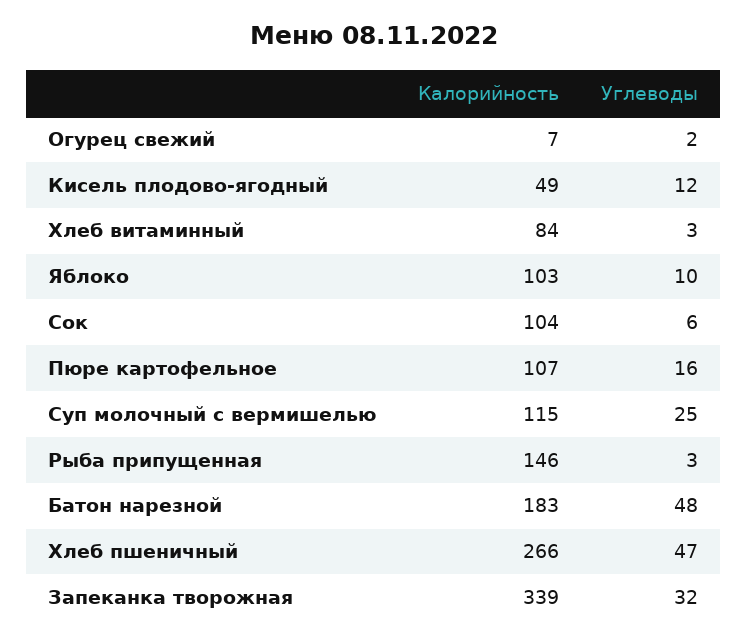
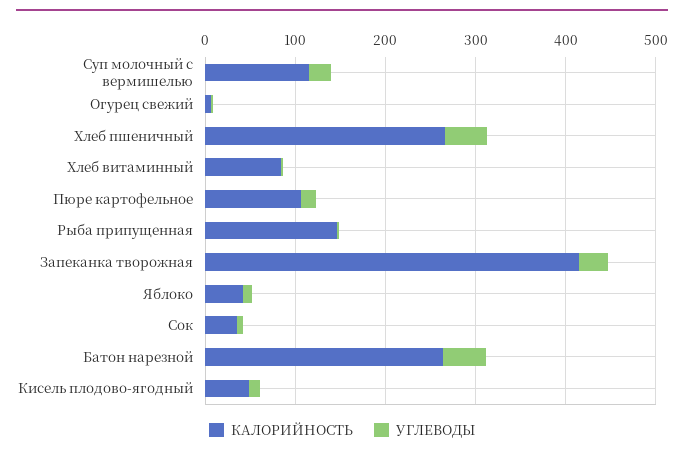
Калорийность, Яблоко: 103 -> 40
Калорийность, Сок: 104 -> 40
Калорийность, Батон нарезной: 183 -> 260
Калорийность, Запеканка творожная: 339 -> 420

